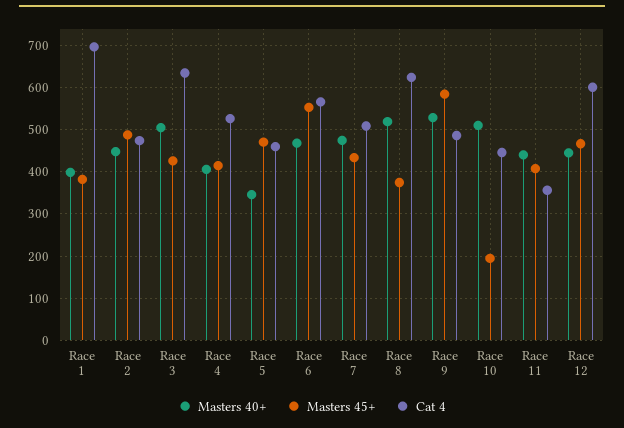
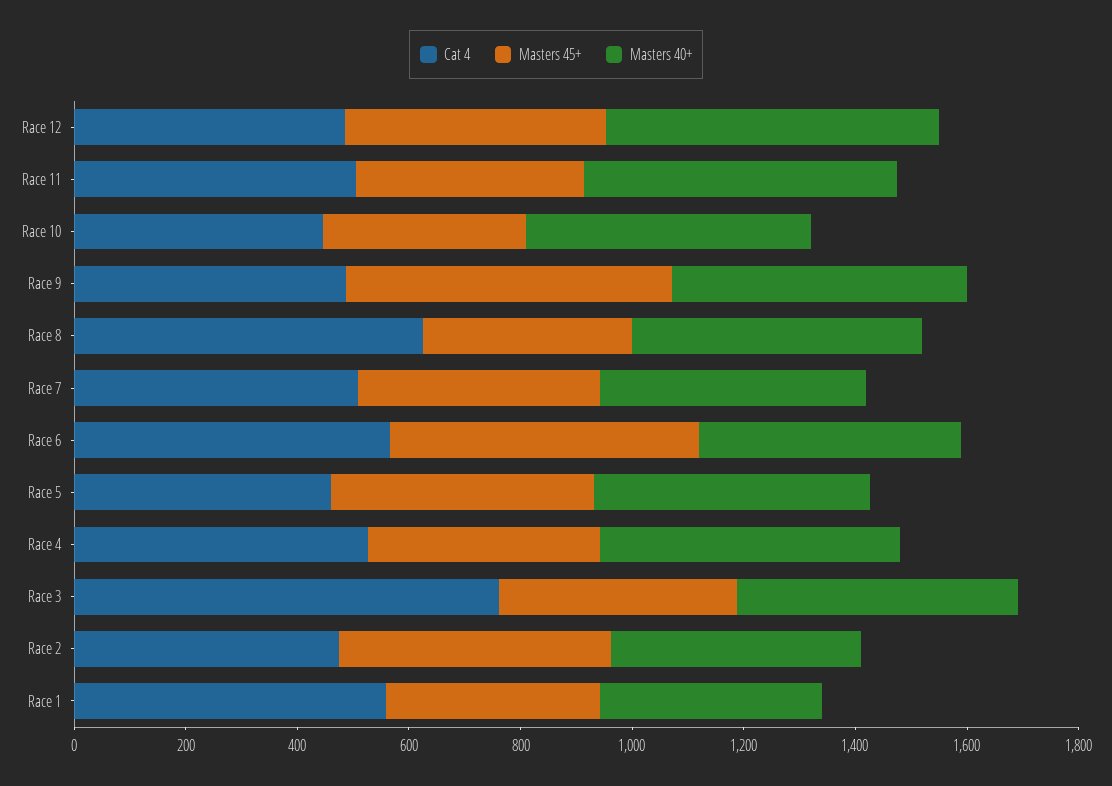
Cat 4, Race 1: 700 -> 550
Cat 4, Race 3: 640 -> 750
Masters 40+, Race 4: 400 -> 550
Masters 40+, Race 5: 340 -> 500
Masters 45+, Race 10: 200 -> 350
Masters 40+, Race 11: 440 -> 550
Cat 4, Race 11: 360 -> 500
Masters 40+, Race 12: 440 -> 600
Cat 4, Race 12: 600 -> 500

